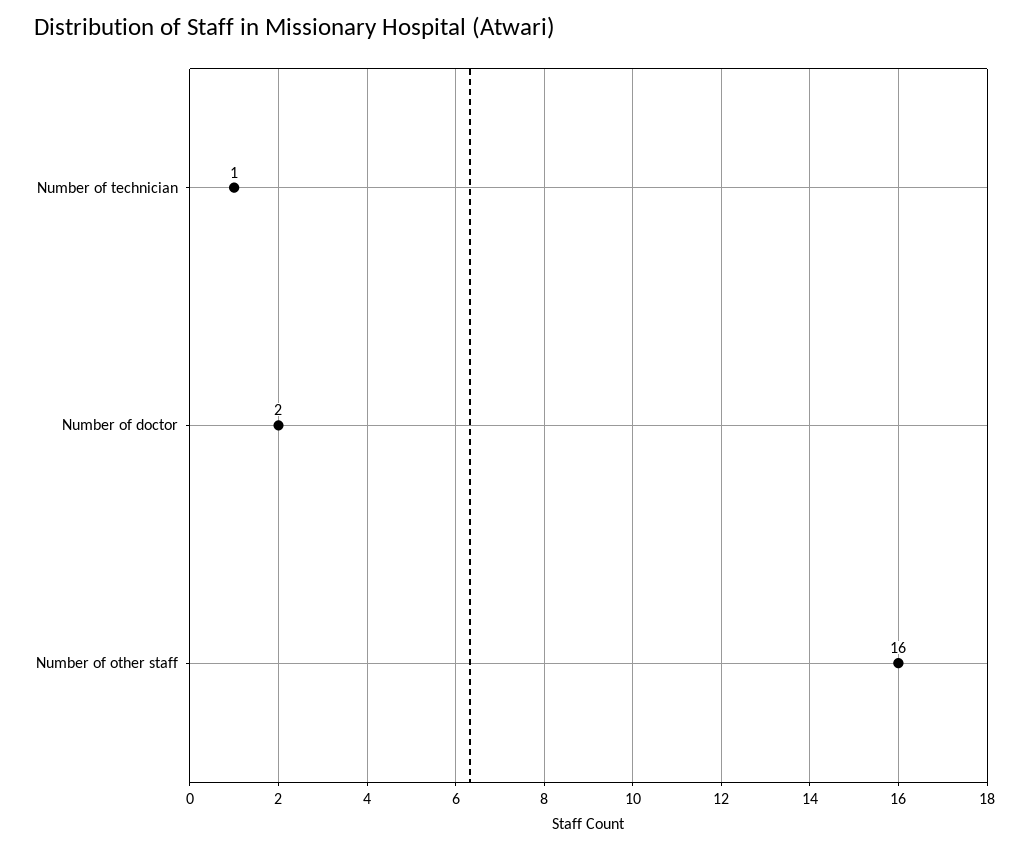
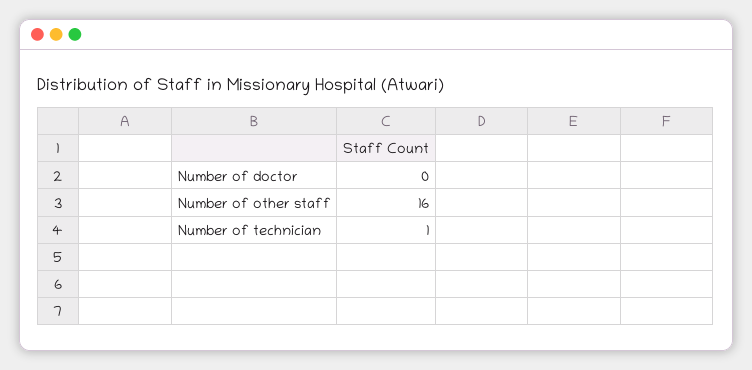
Number of doctor: 2 -> 0

